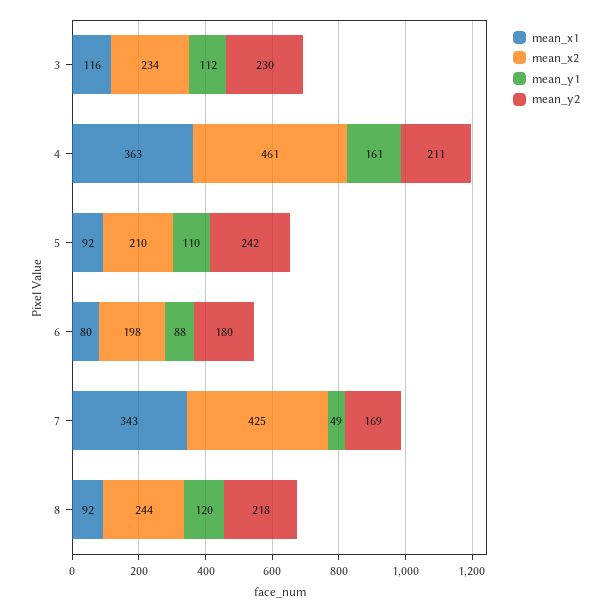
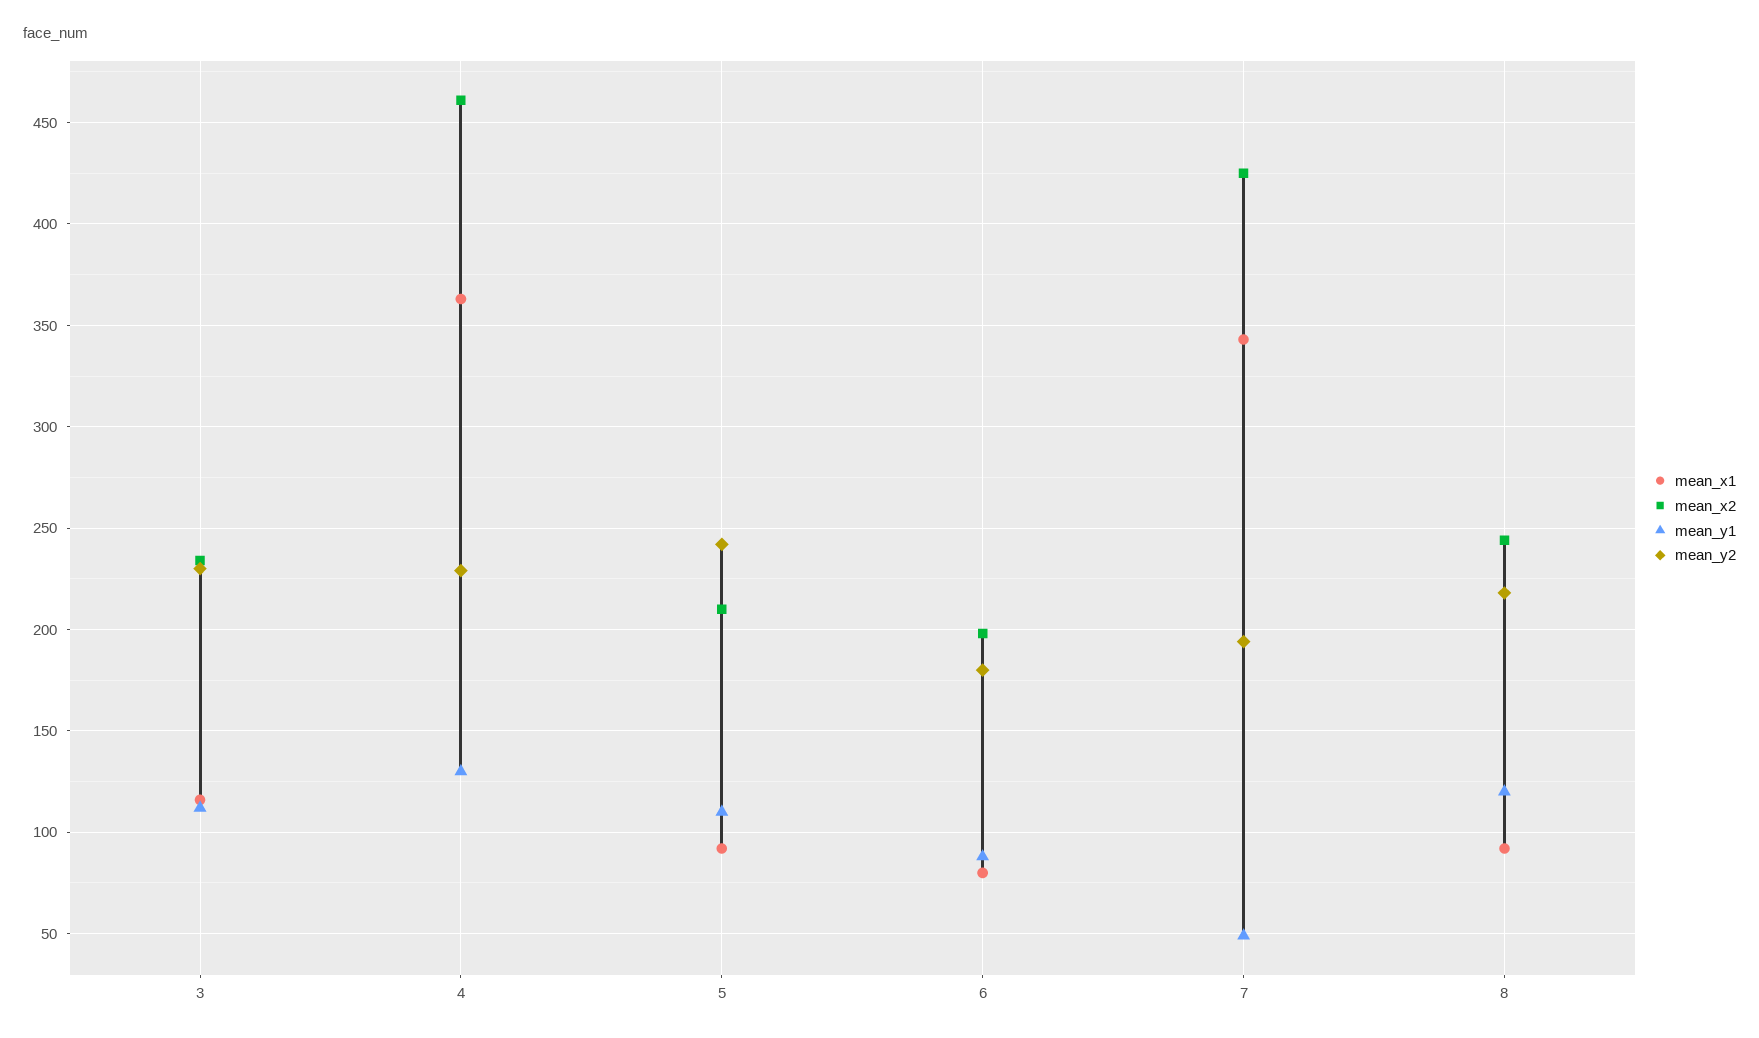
mean_y1, 4: 161 -> 130
mean_y2, 4: 211 -> 230
mean_y2, 7: 169 -> 195

